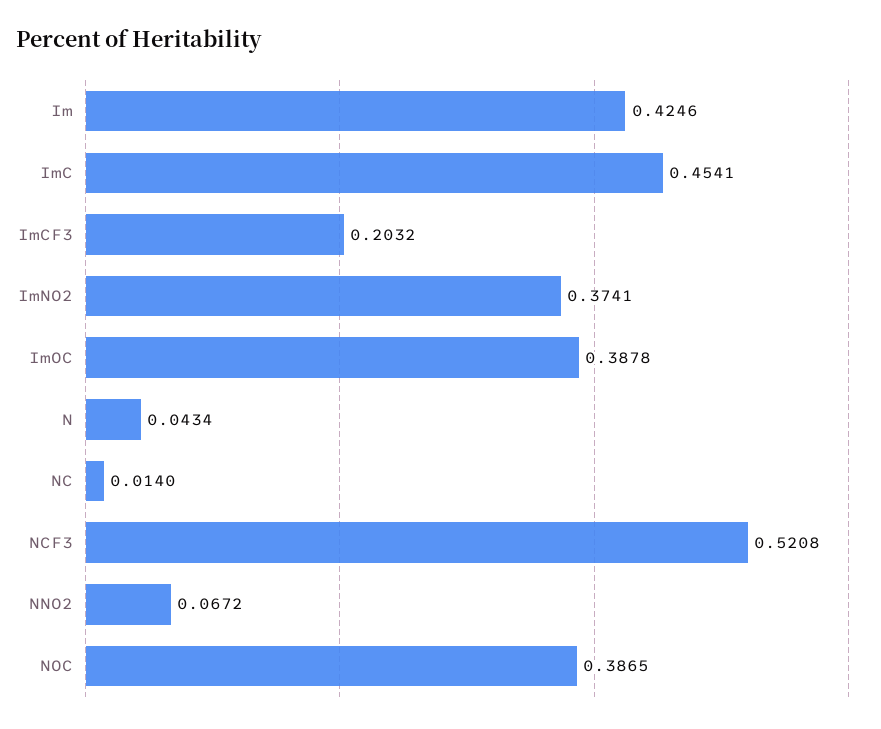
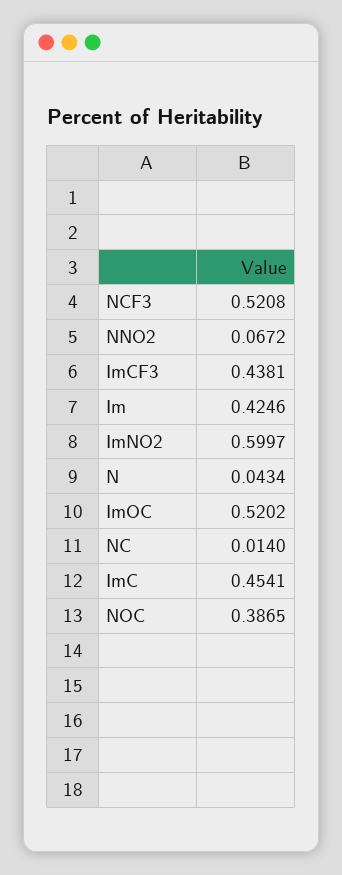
ImCF3: 0.2032 -> 0.4381
ImNO2: 0.3741 -> 0.5997
ImOC: 0.3878 -> 0.5202

